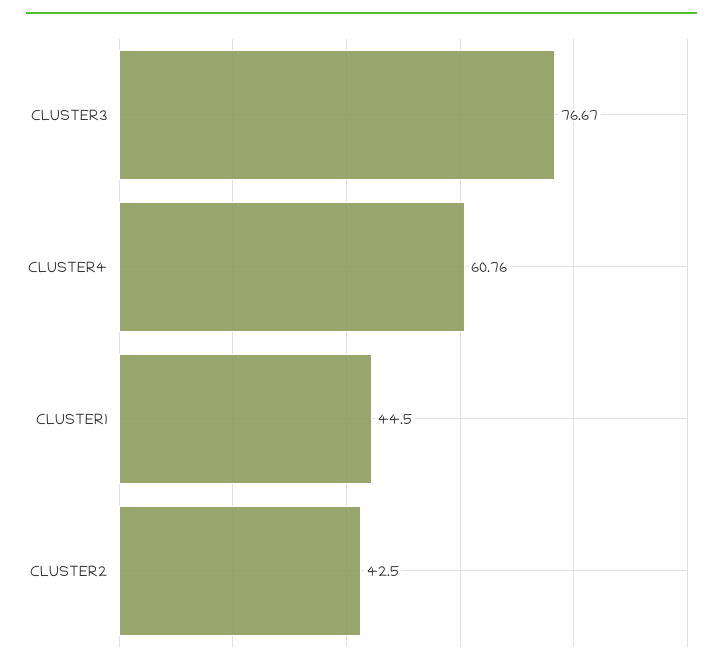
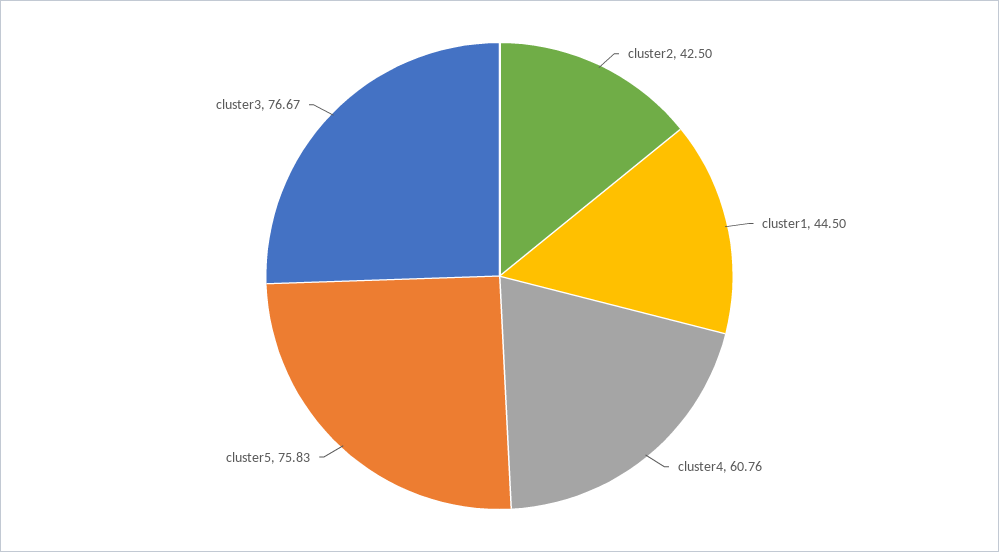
cluster5: none -> 75.83

